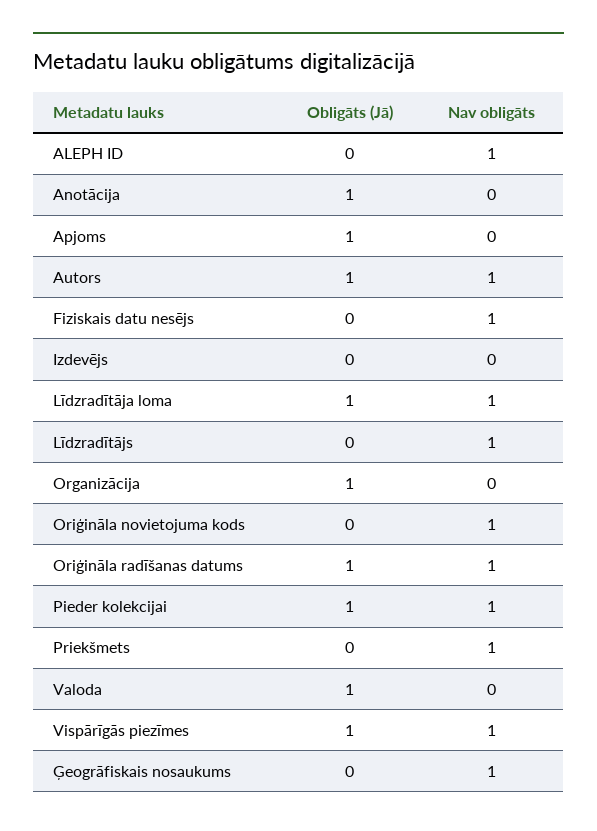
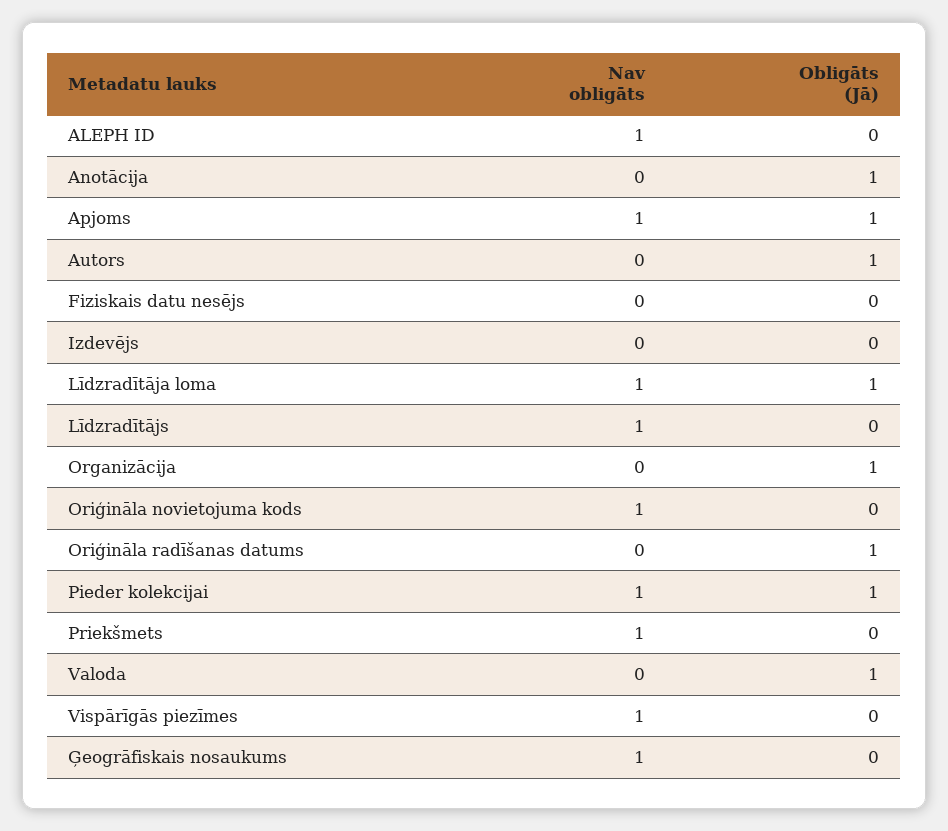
Nav obligāts, Apjoms: 0 -> 1
Nav obligāts, Autors: 1 -> 0
Nav obligāts, Fiziskais datu nesējs: 1 -> 0
Nav obligāts, Oriģināla radīšanas datums: 1 -> 0
Obligāts (Jā), Vispārīgās piezīmes: 1 -> 0

